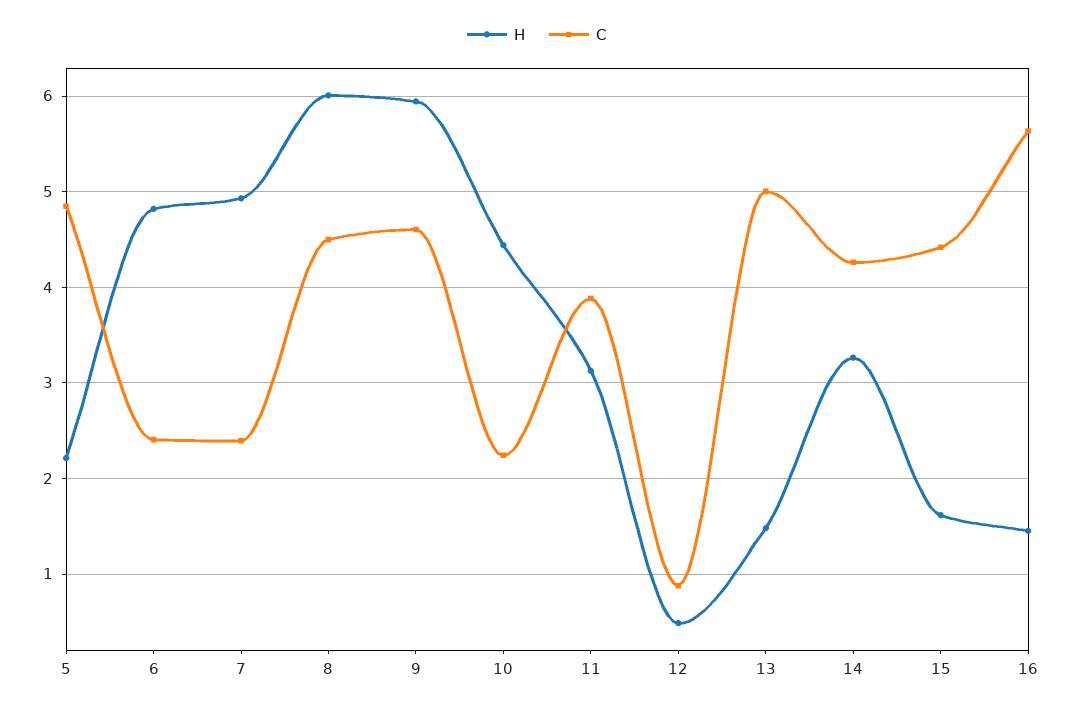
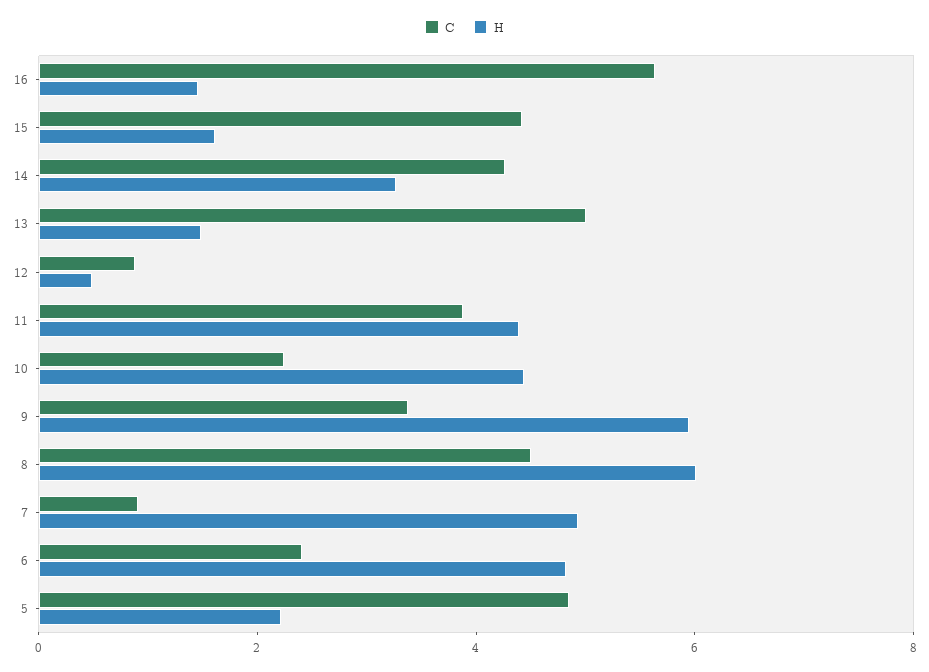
C, 7: 2.4 -> 1
C, 9: 4.6 -> 3.5
H, 11: 3.1 -> 4.5

